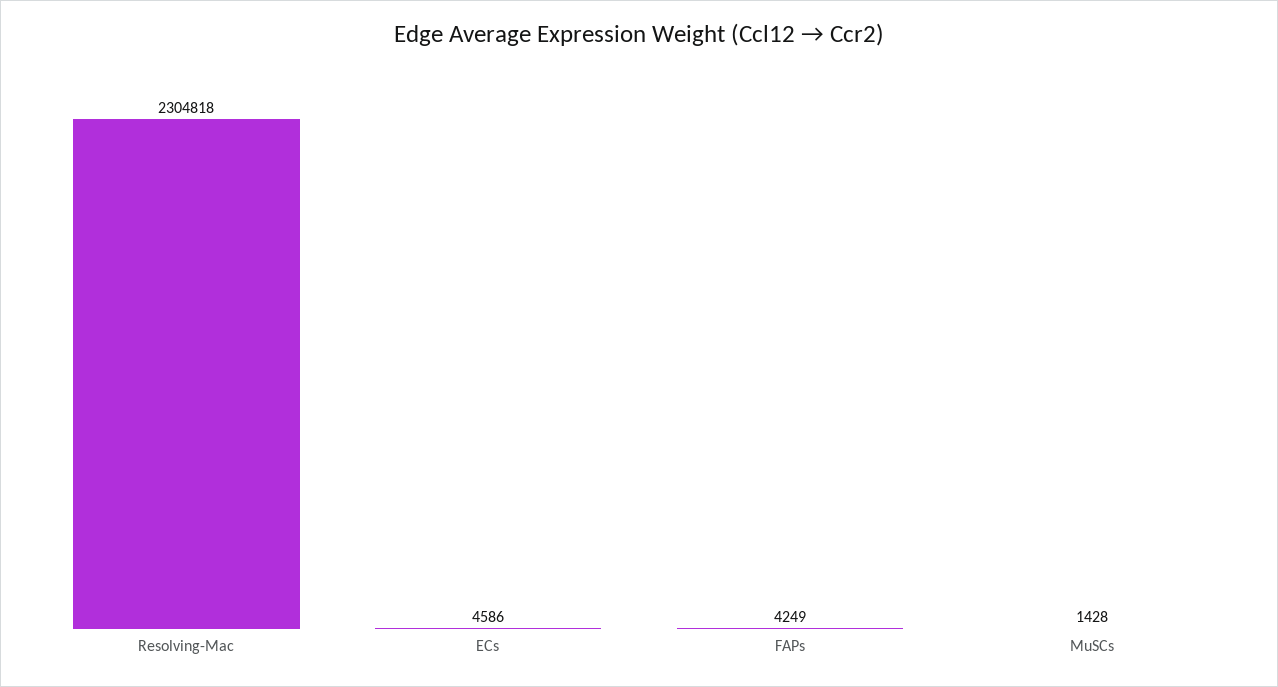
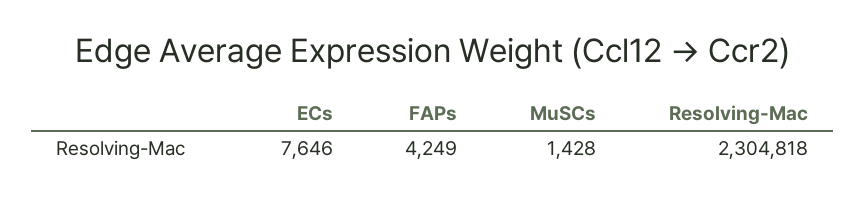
ECs: 4586 -> 7646

